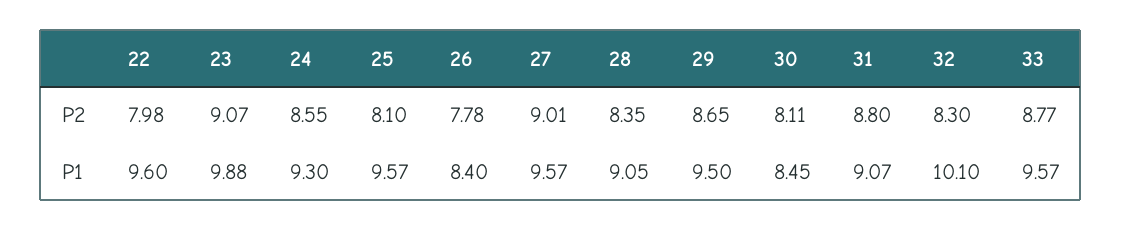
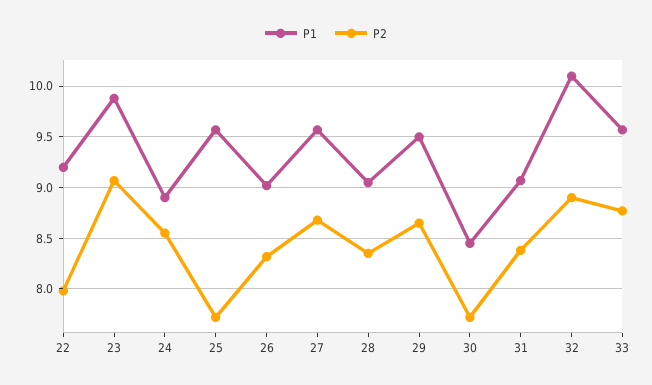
P2, 25: 8.1 -> 7.7
P2, 26: 7.78 -> 8.3
P2, 27: 9.01 -> 8.7
P2, 30: 8.11 -> 7.7
P2, 31: 8.8 -> 8.4
P2, 32: 8.3 -> 8.9
P1, 22: 9.6 -> 9.2
P1, 24: 9.3 -> 8.9
P1, 26: 8.4 -> 9

